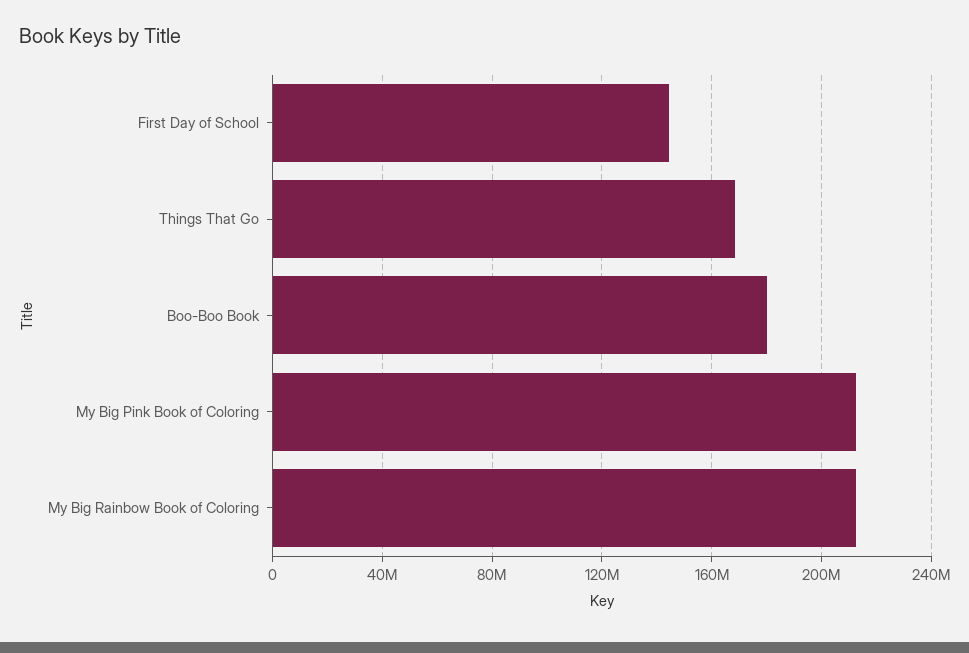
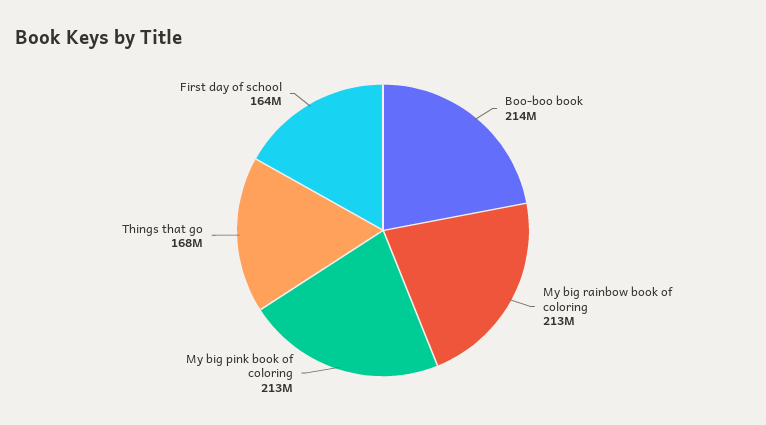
First Day of School: 145000000 -> 164000000
Boo-Boo Book: 180000000 -> 214000000

